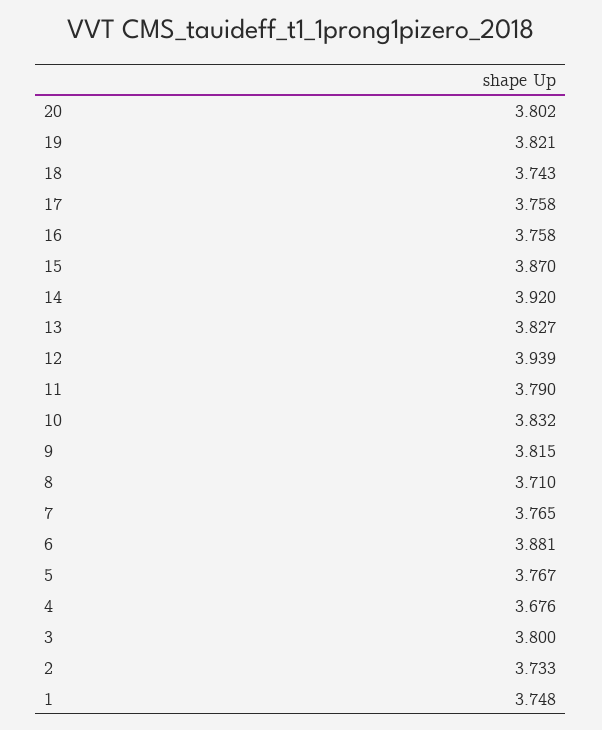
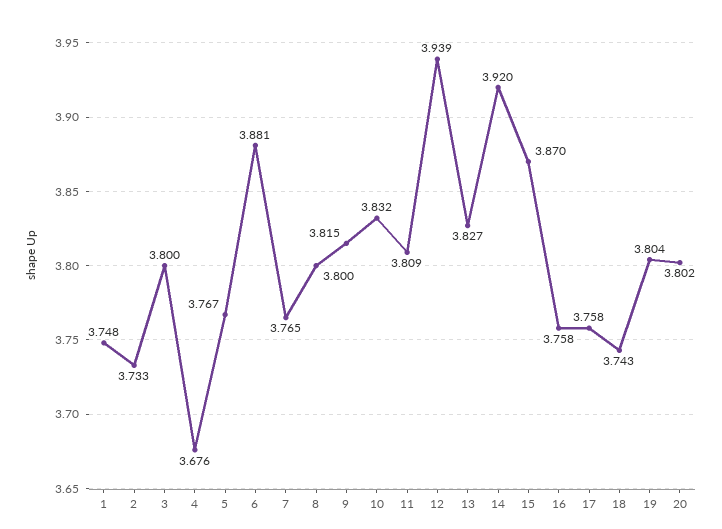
19: 3.821 -> 3.804
11: 3.79 -> 3.809
8: 3.71 -> 3.8

